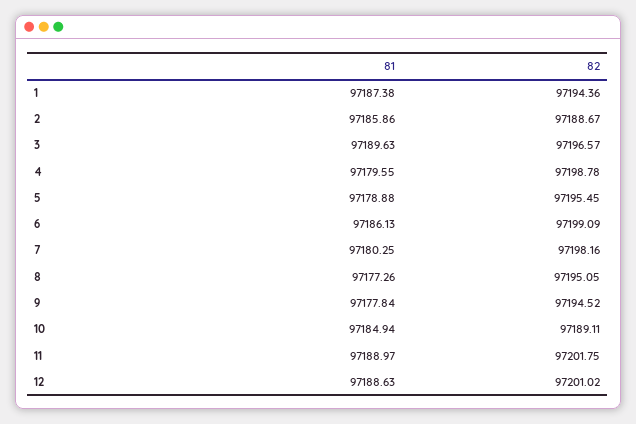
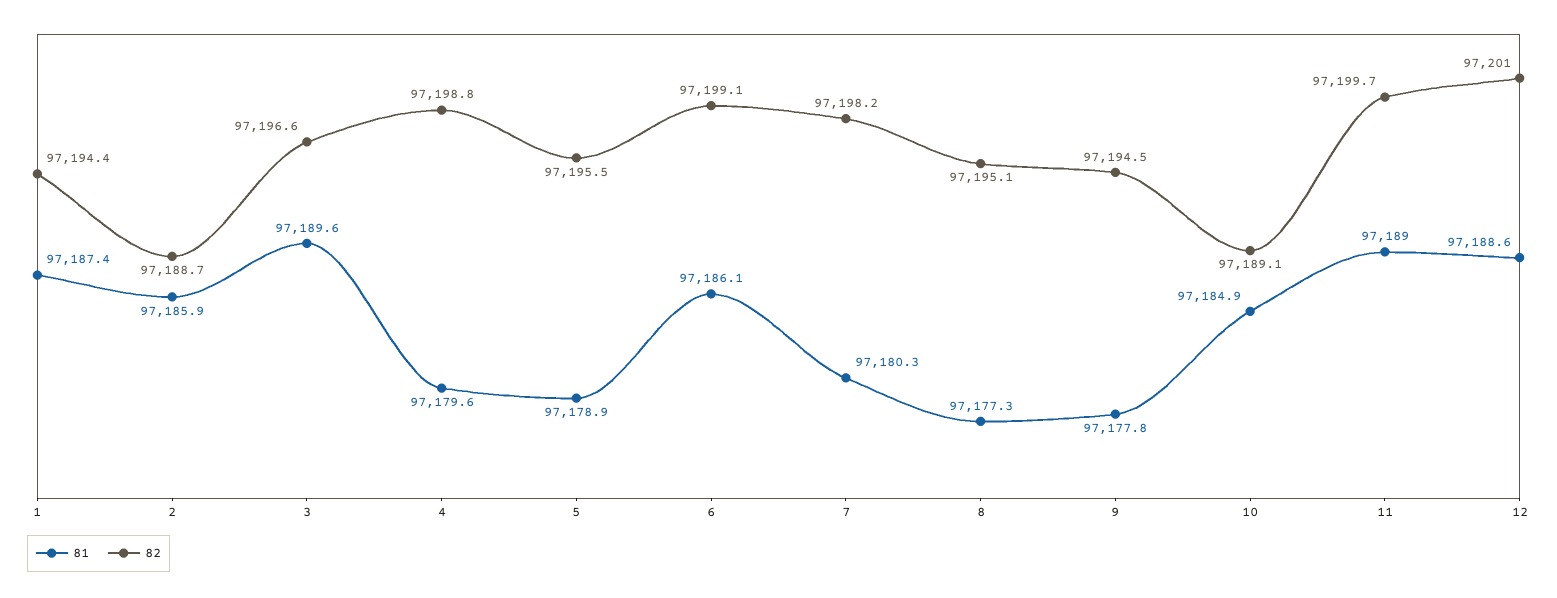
82, 11: 97201.75 -> 97199.7

